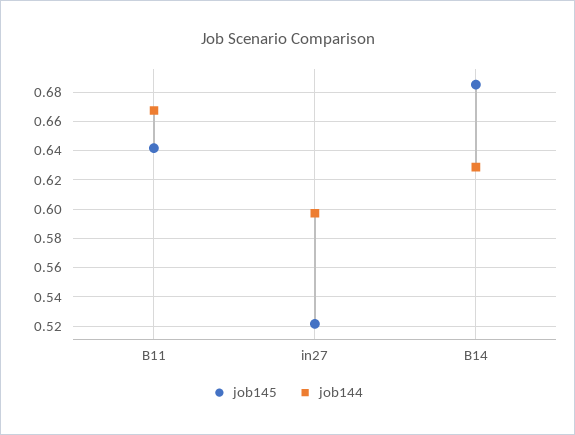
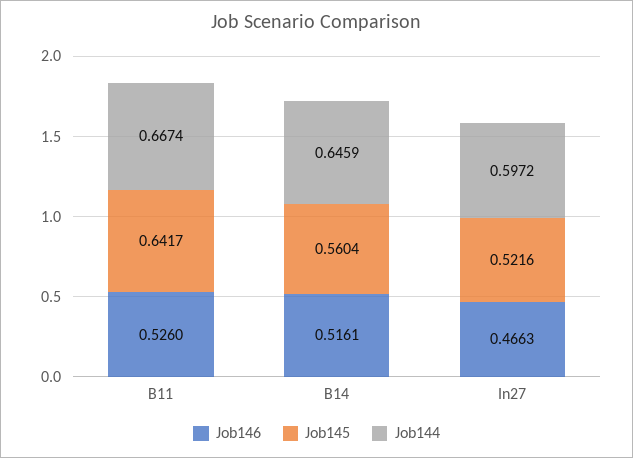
job145, B14: 0.685 -> 0.5604
job144, B14: 0.63 -> 0.6459
Job146, B11: none -> 0.526
Job146, B14: none -> 0.5161
Job146, in27: none -> 0.4663

